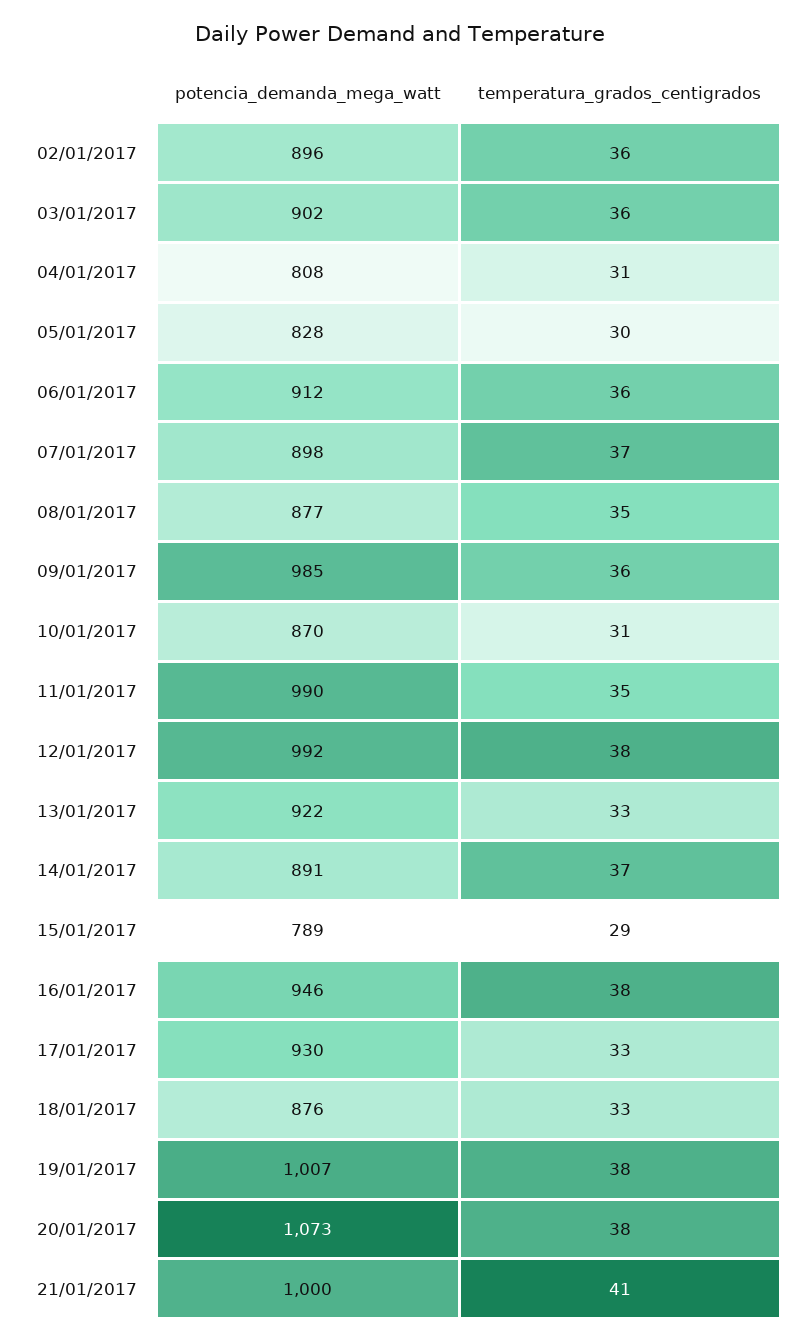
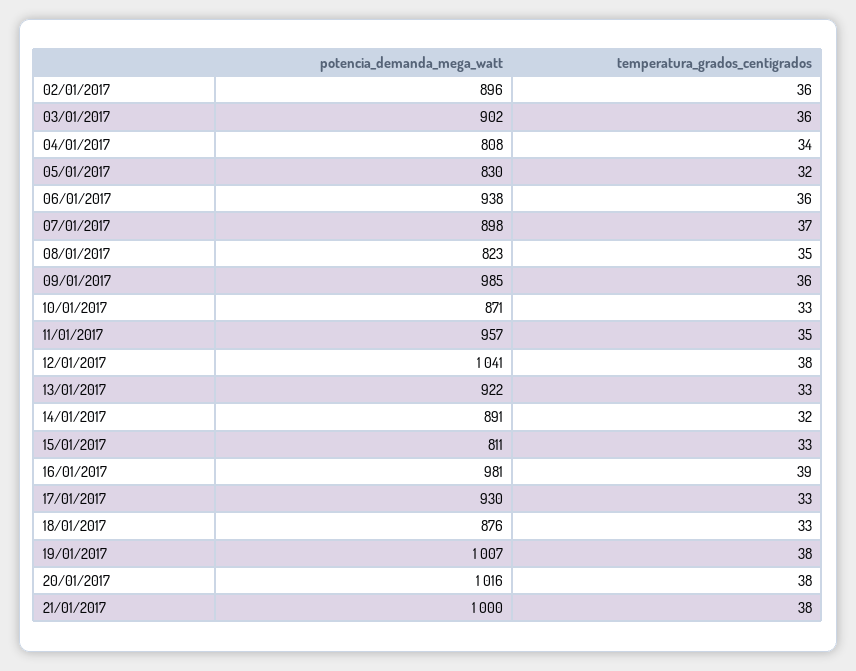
temperatura_grados_centigrados, 04/01/2017: 31 -> 34
potencia_demanda_mega_watt, 05/01/2017: 828 -> 830
temperatura_grados_centigrados, 05/01/2017: 30 -> 32
potencia_demanda_mega_watt, 06/01/2017: 912 -> 938
potencia_demanda_mega_watt, 08/01/2017: 877 -> 823
potencia_demanda_mega_watt, 10/01/2017: 870 -> 871
temperatura_grados_centigrados, 10/01/2017: 31 -> 33
potencia_demanda_mega_watt, 11/01/2017: 990 -> 957
potencia_demanda_mega_watt, 12/01/2017: 992 -> 1041
temperatura_grados_centigrados, 14/01/2017: 37 -> 32
potencia_demanda_mega_watt, 15/01/2017: 789 -> 811
temperatura_grados_centigrados, 15/01/2017: 29 -> 33
potencia_demanda_mega_watt, 16/01/2017: 946 -> 981
temperatura_grados_centigrados, 16/01/2017: 38 -> 39
potencia_demanda_mega_watt, 20/01/2017: 1073 -> 1016
temperatura_grados_centigrados, 21/01/2017: 41 -> 38

